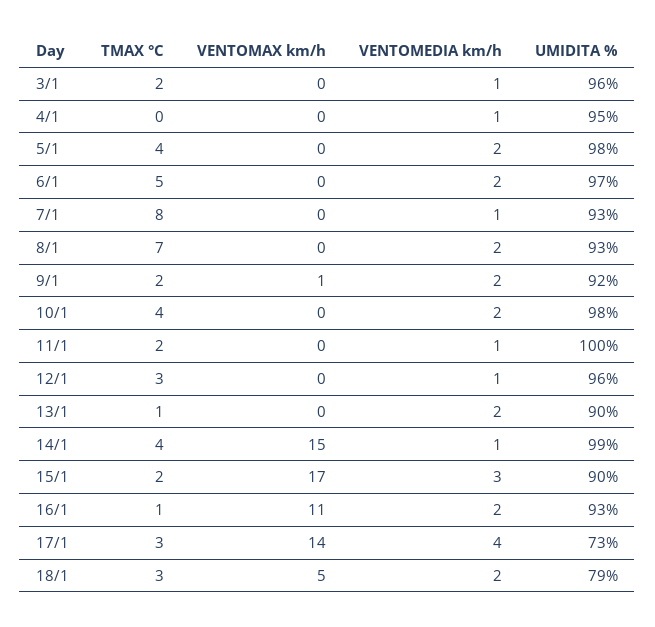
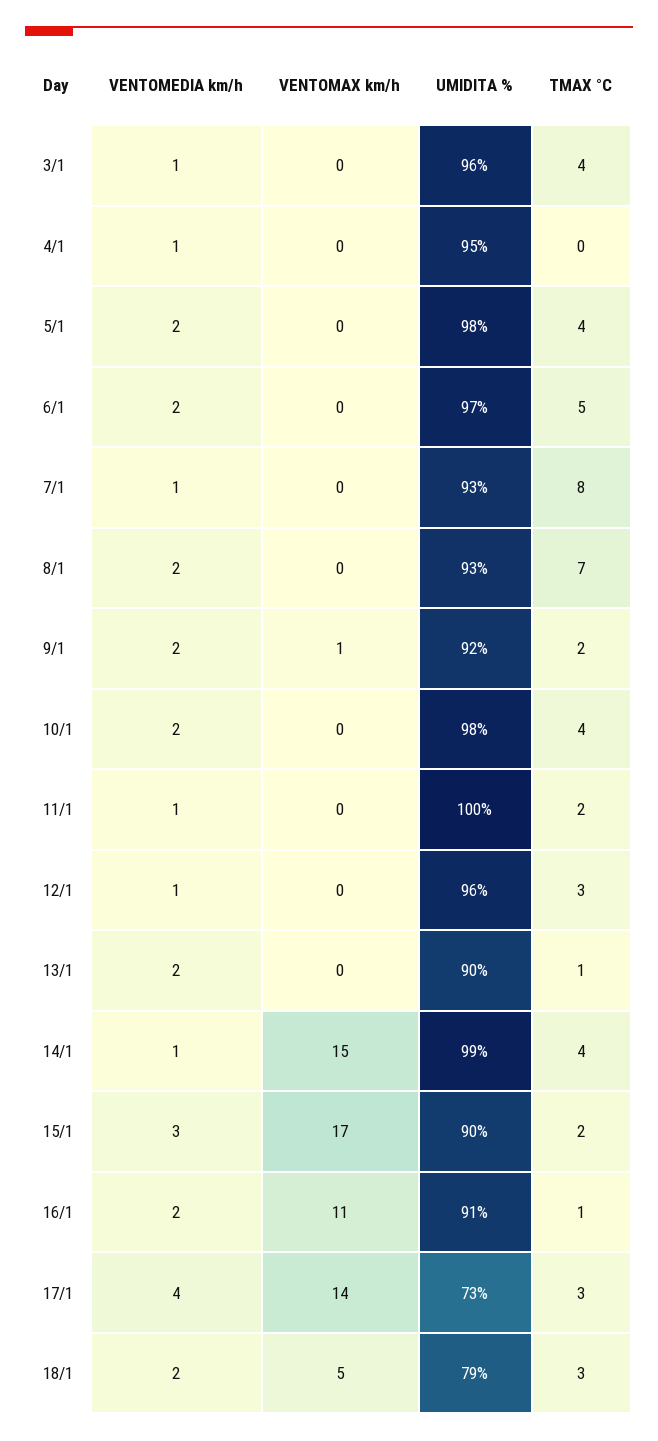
TMAX °C, 3/1: 2 -> 4
UMIDITA %, 16/1: 93 -> 91

